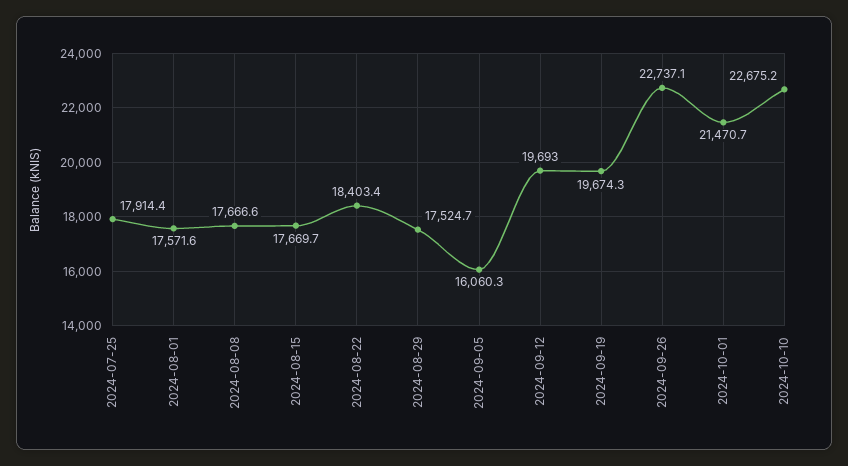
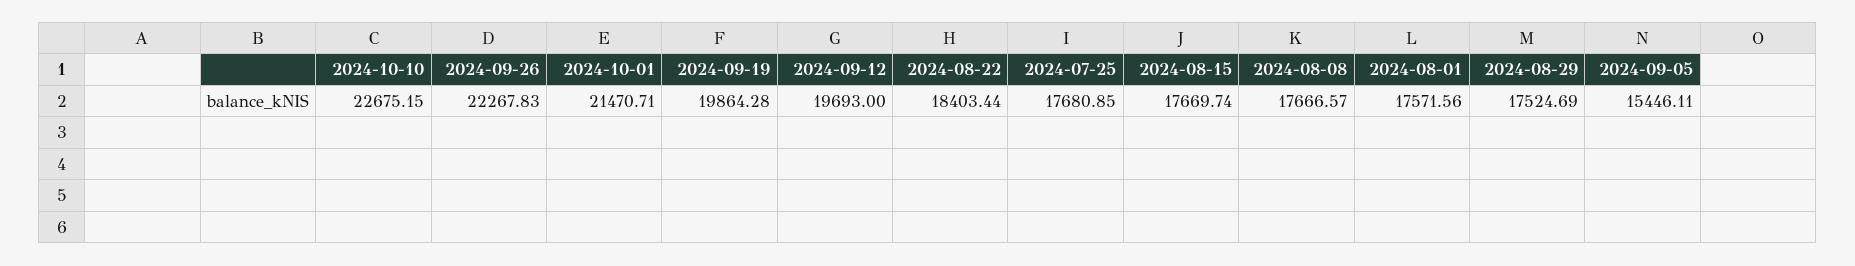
2024-07-25: 17914.4 -> 17680.85
2024-09-05: 16060.3 -> 15446.11
2024-09-19: 19674.3 -> 19864.28
2024-09-26: 22737.1 -> 22267.83

